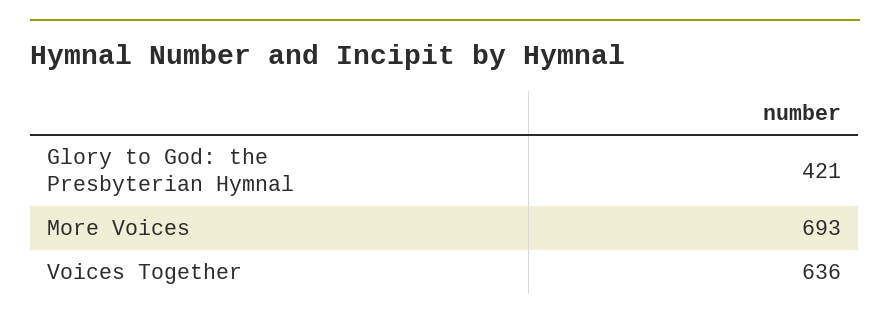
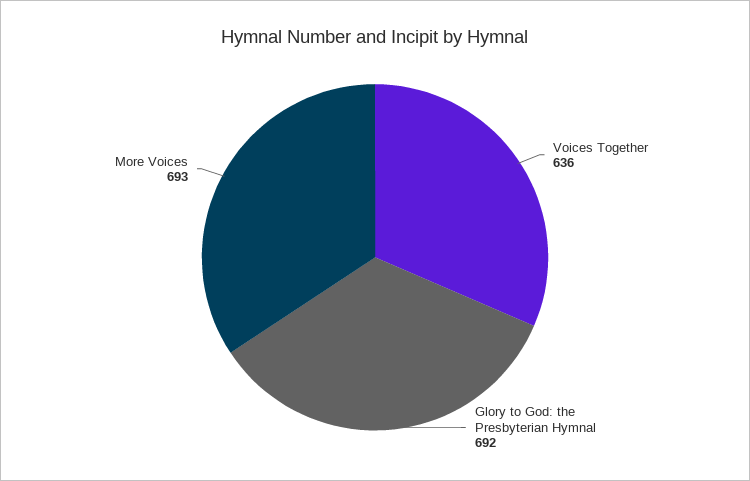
Glory to God: the Presbyterian Hymnal: 421 -> 692

